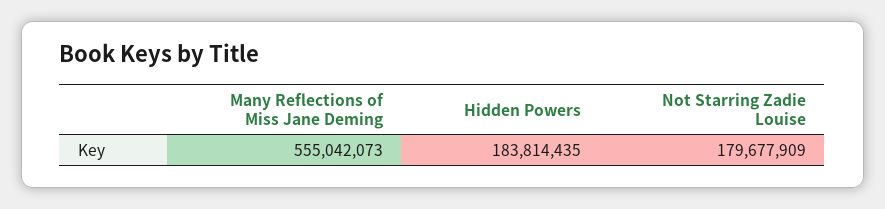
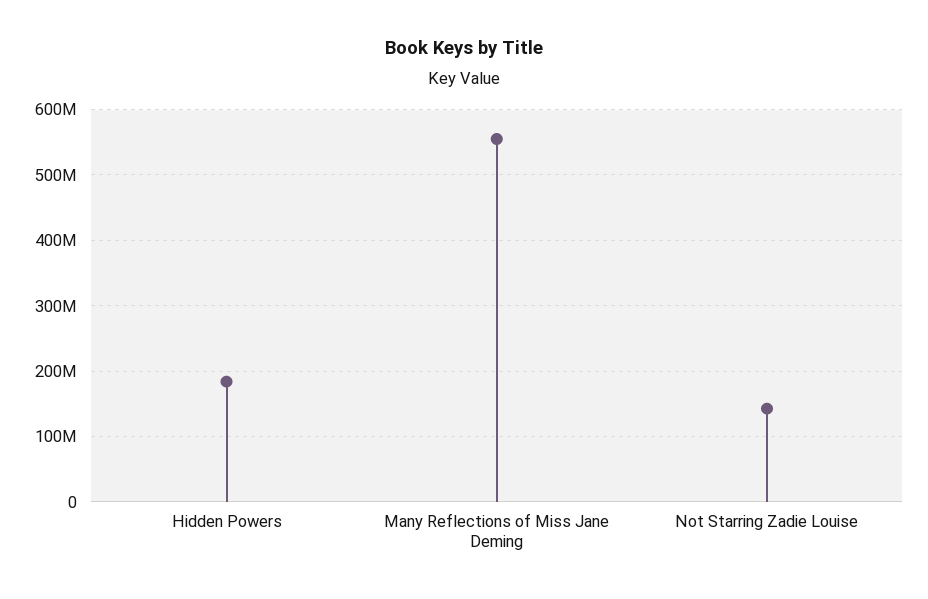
Not Starring Zadie Louise: 179677909 -> 140000000

